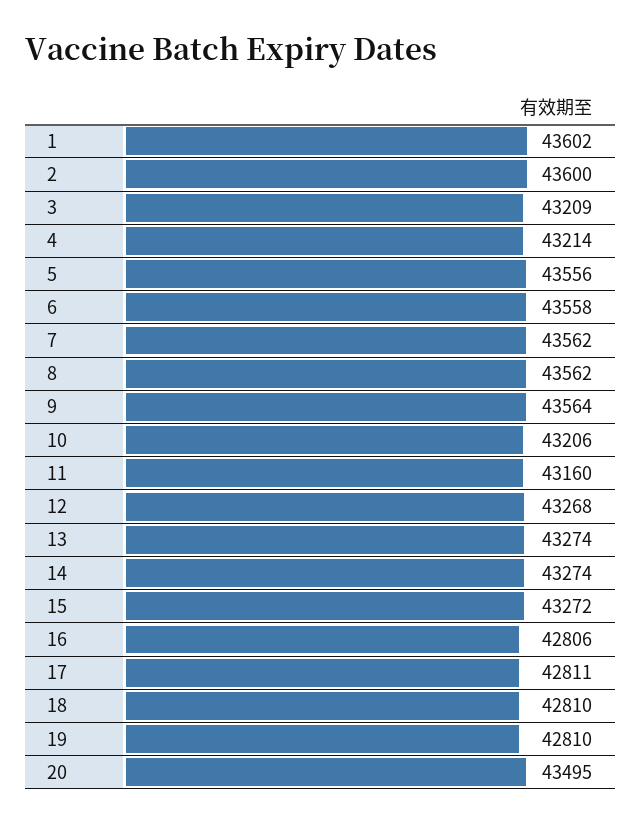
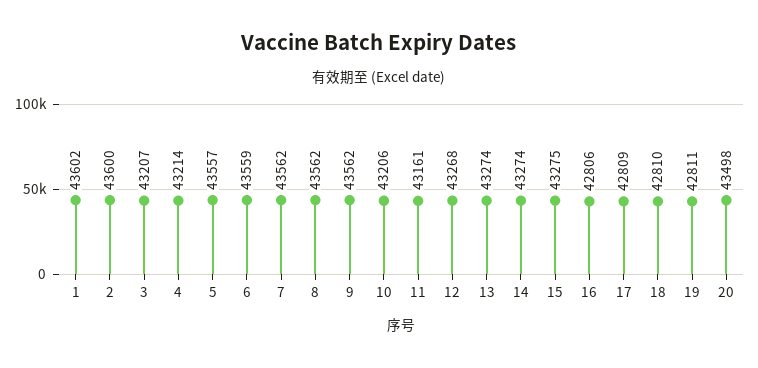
3: 43209 -> 43207
5: 43556 -> 43557
6: 43558 -> 43559
9: 43564 -> 43562
11: 43160 -> 43161
15: 43272 -> 43275
17: 42811 -> 42809
19: 42810 -> 42811
20: 43495 -> 43498

